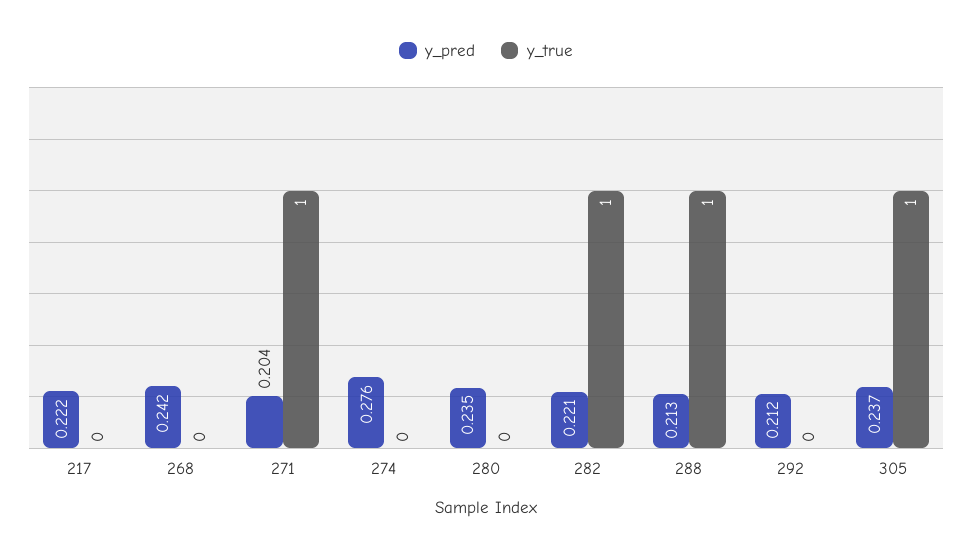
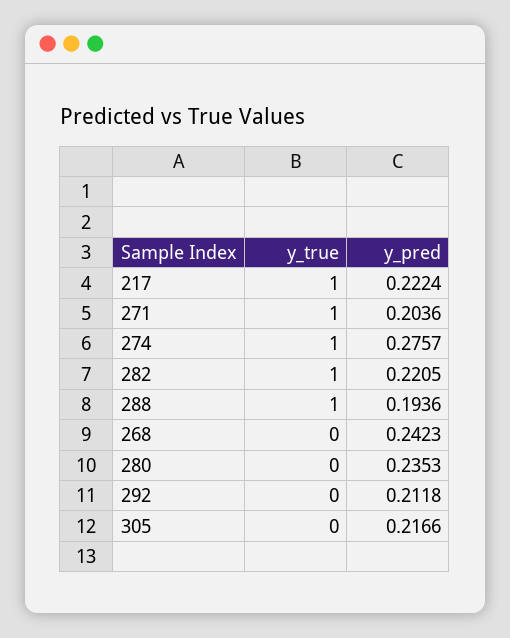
y_true, 217: 0 -> 1
y_true, 274: 0 -> 1
y_pred, 288: 0.213 -> 0.1936
y_pred, 305: 0.237 -> 0.2166
y_true, 305: 1 -> 0

